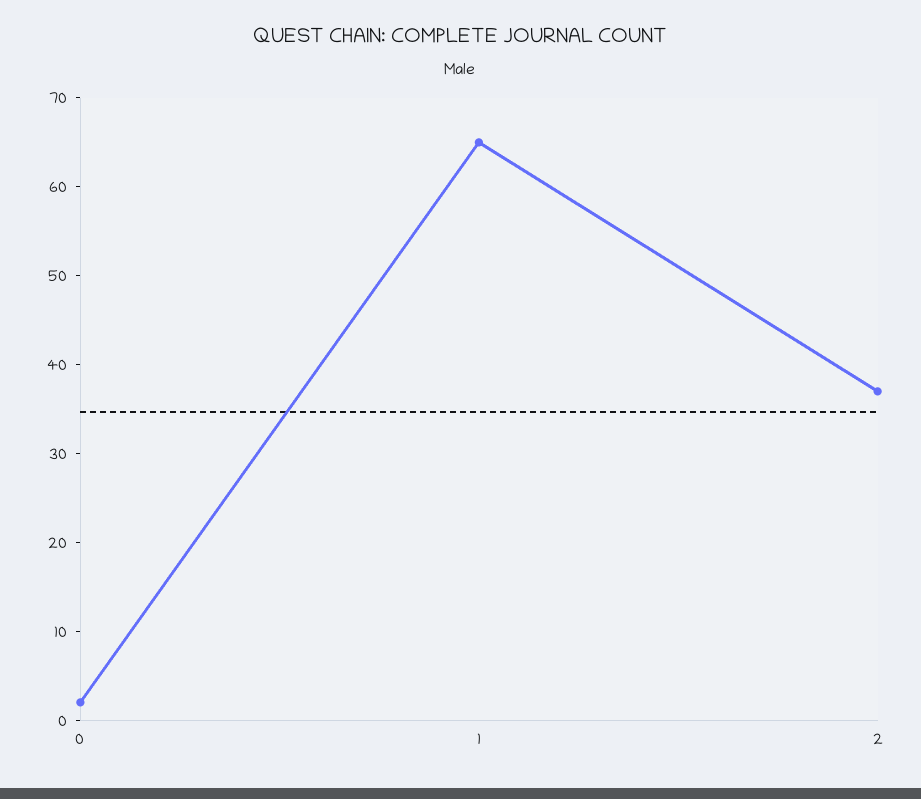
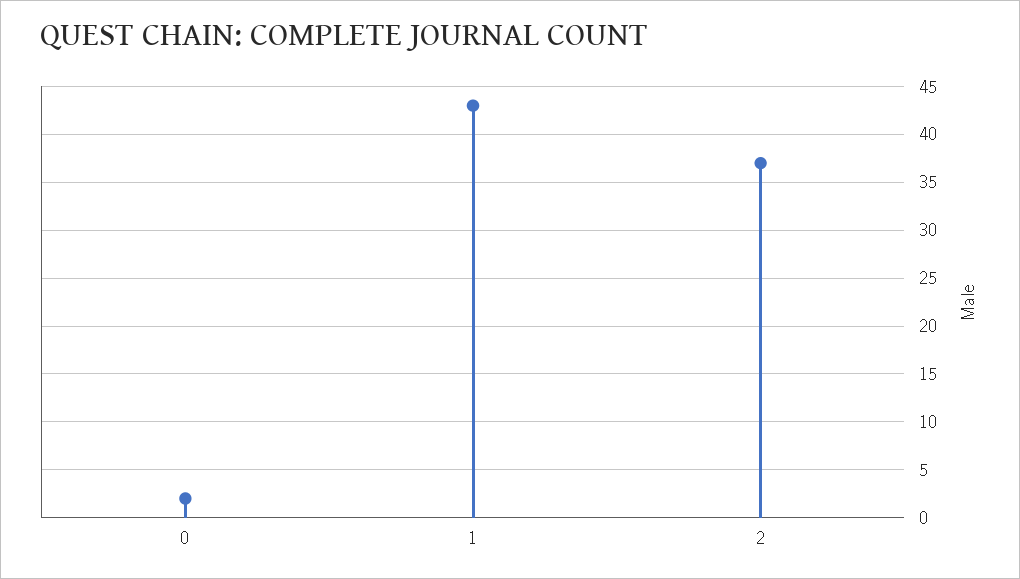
1: 65 -> 43

